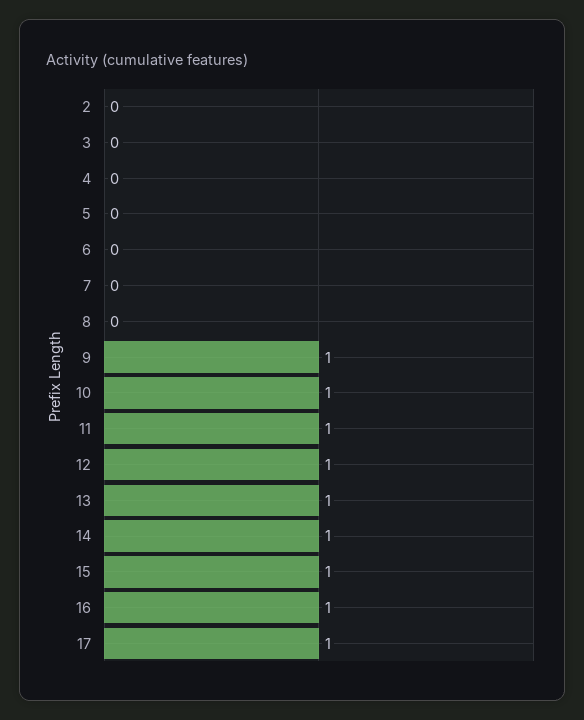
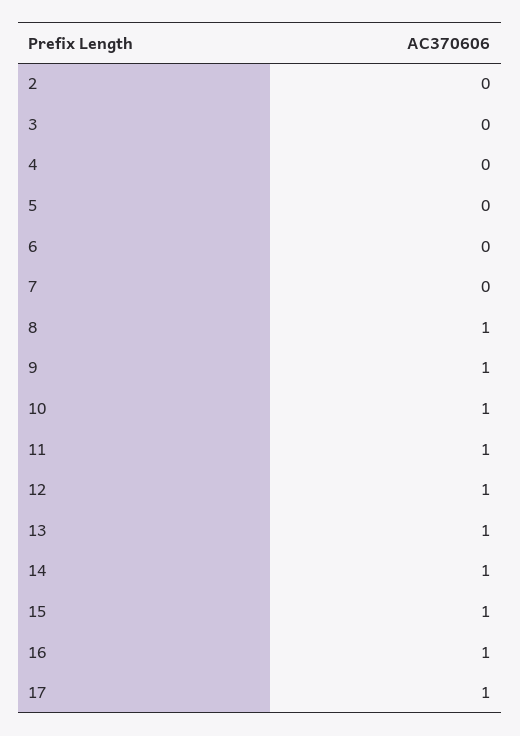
8: 0 -> 1

